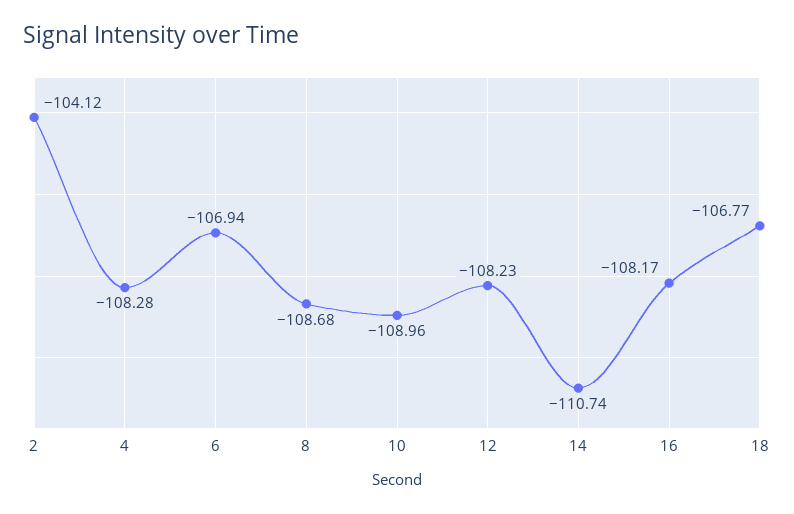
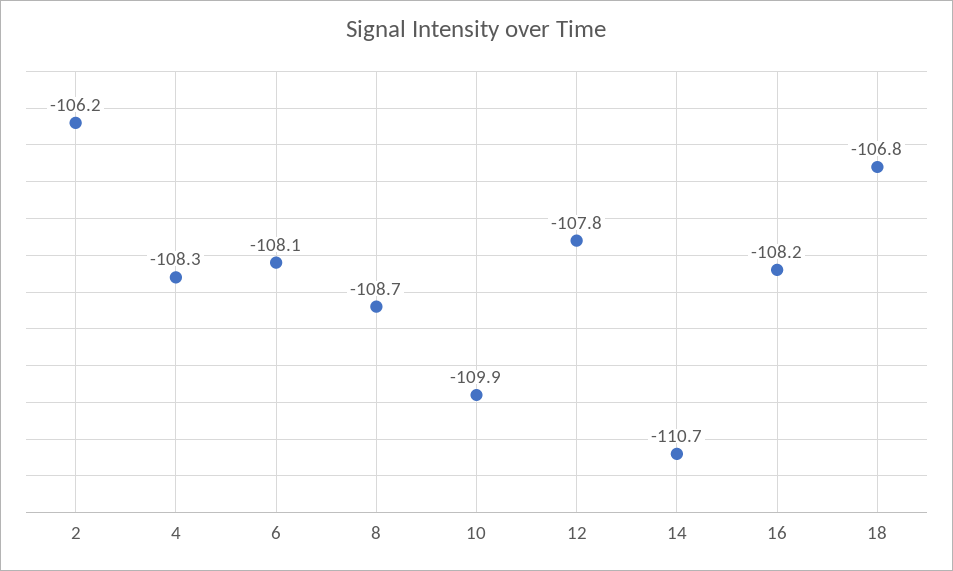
2: -104.12 -> -106.2
6: -106.94 -> -108.1
10: -108.96 -> -109.9
12: -108.23 -> -107.8

